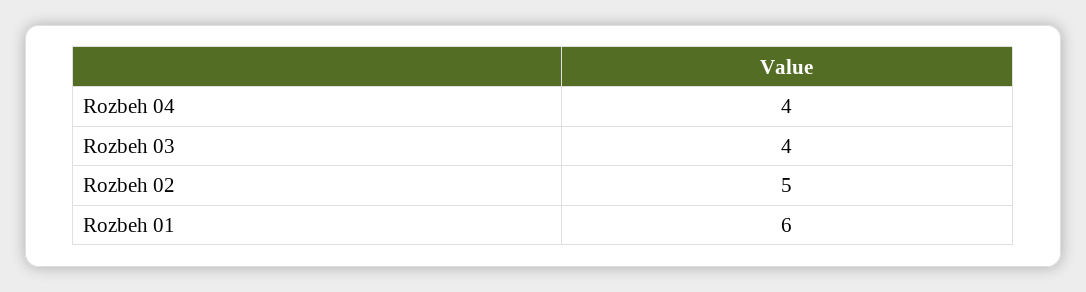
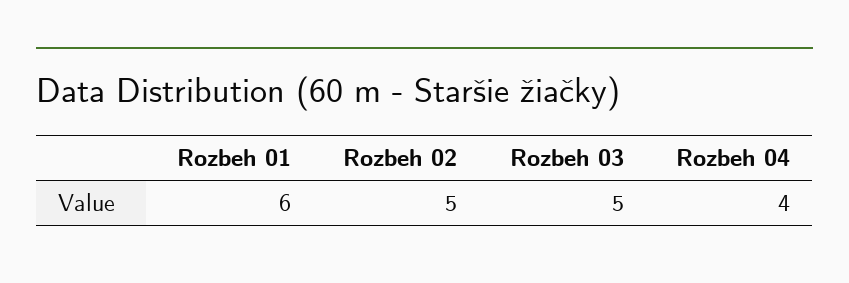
Rozbeh 03: 4 -> 5

